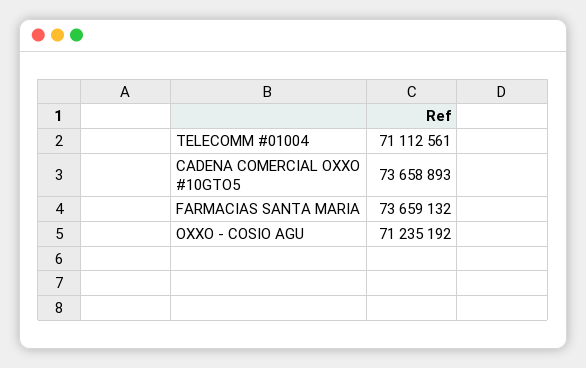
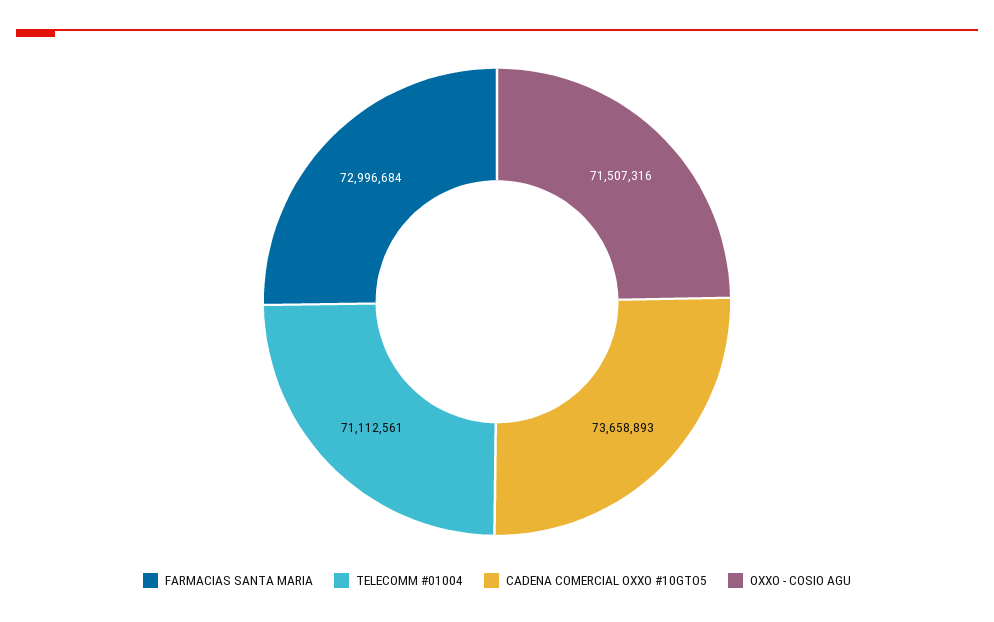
FARMACIAS SANTA MARIA: 73659132 -> 72996684
OXXO - COSIO AGU: 71235192 -> 71507316

